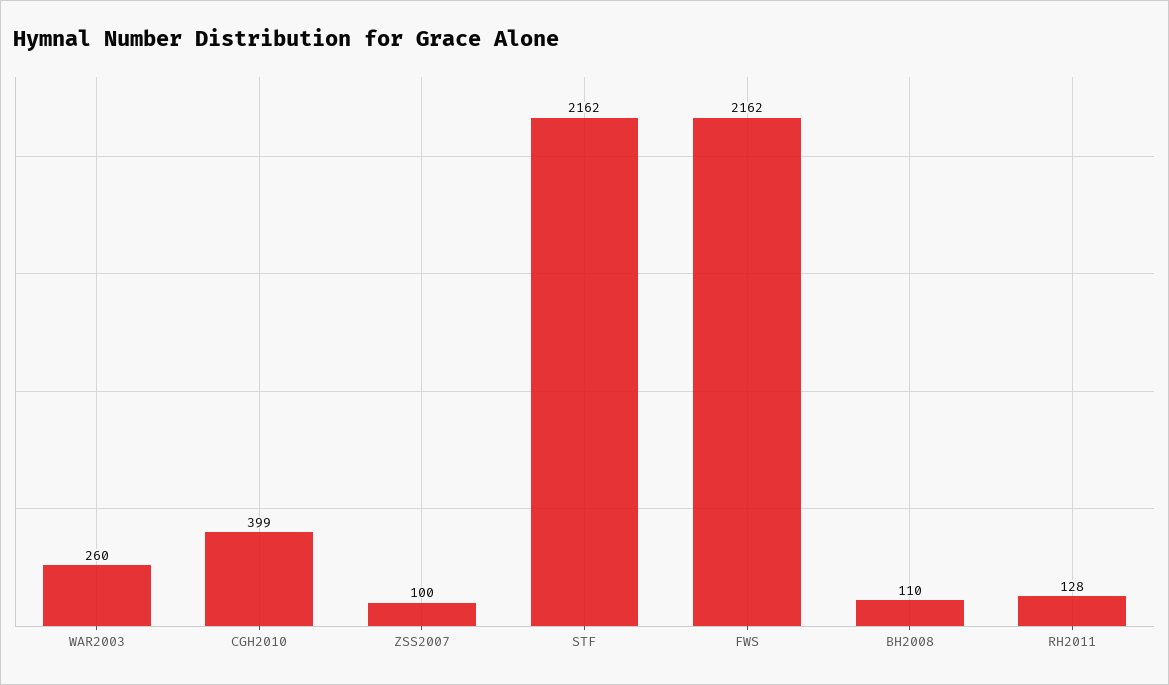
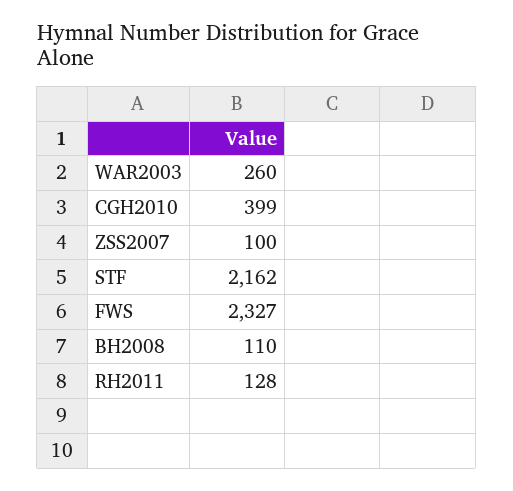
FWS: 2162 -> 2327

